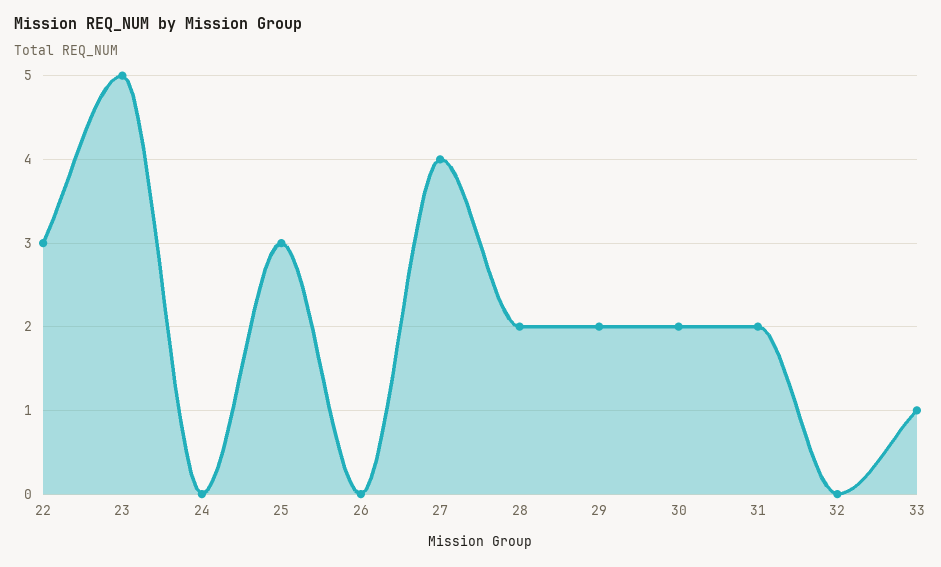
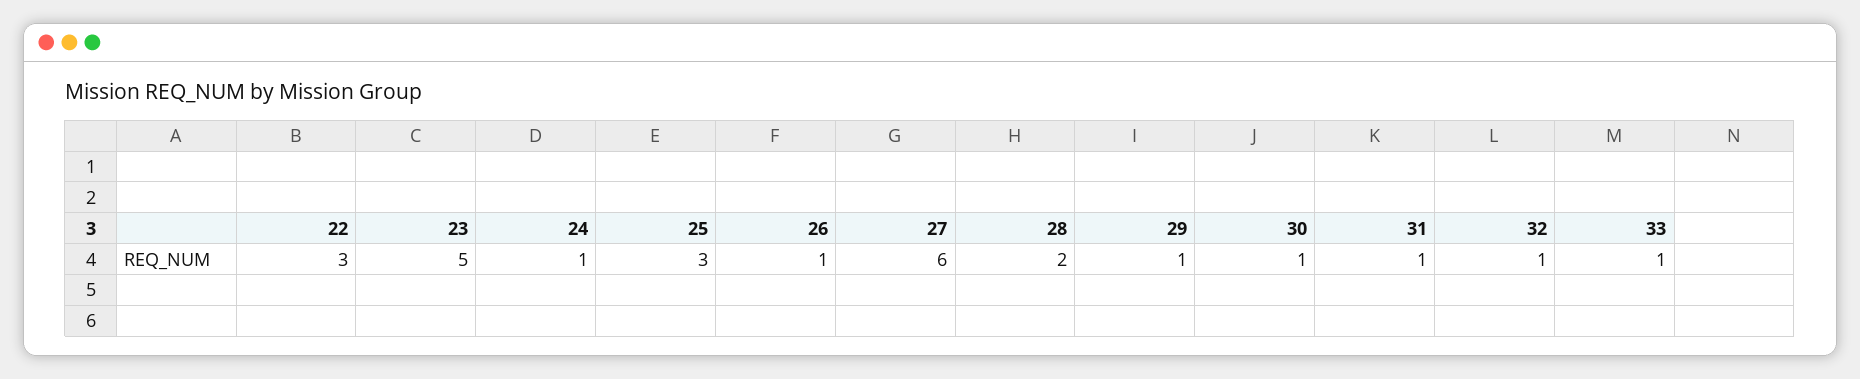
24: 0 -> 1
26: 0 -> 1
27: 4 -> 6
29: 2 -> 1
30: 2 -> 1
31: 2 -> 1
32: 0 -> 1

